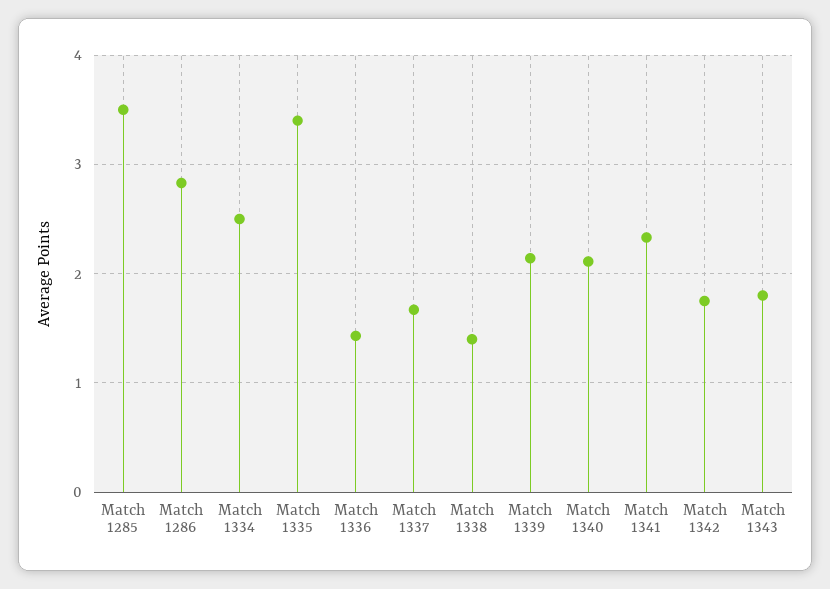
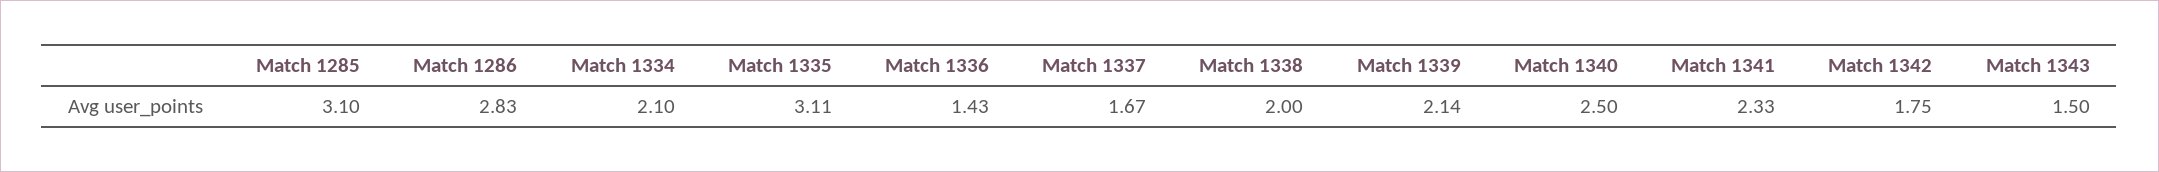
Match 1285: 3.5 -> 3.1
Match 1334: 2.5 -> 2.1
Match 1335: 3.4 -> 3.11
Match 1338: 1.4 -> 2
Match 1340: 2.1 -> 2.5
Match 1343: 1.8 -> 1.5

